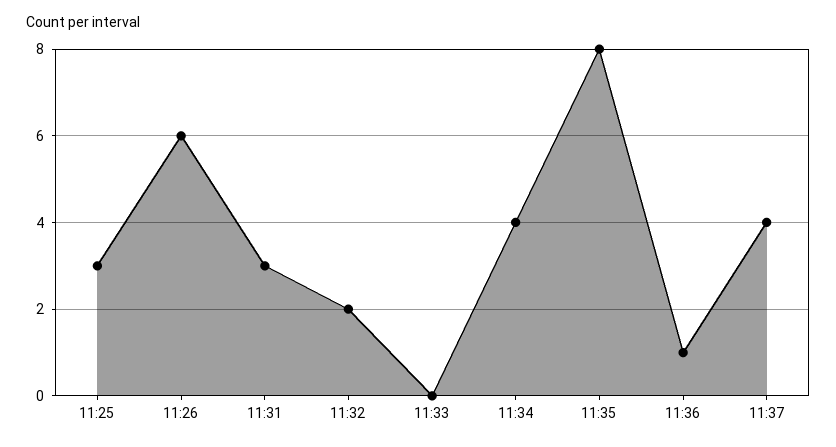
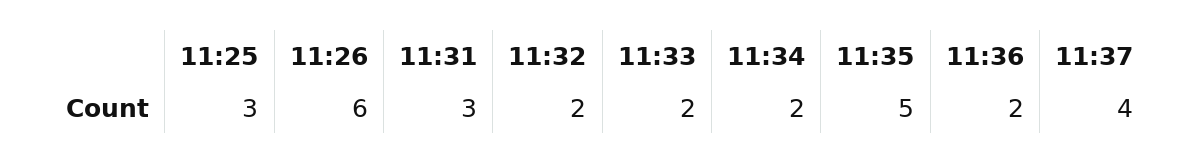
11:33: 0 -> 2
11:34: 4 -> 2
11:35: 8 -> 5
11:36: 1 -> 2

